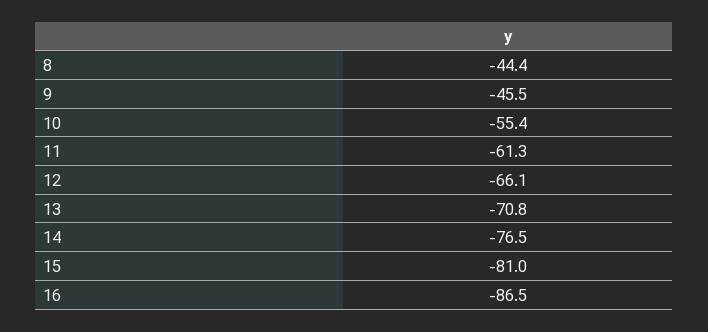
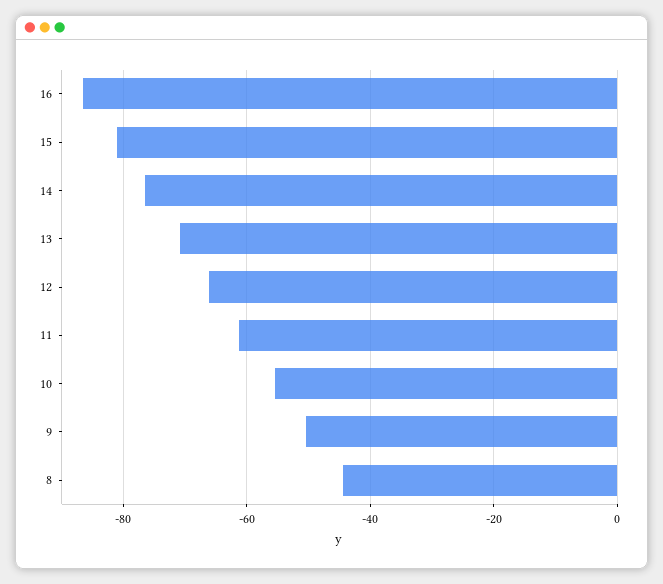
9: -45.5 -> -50

